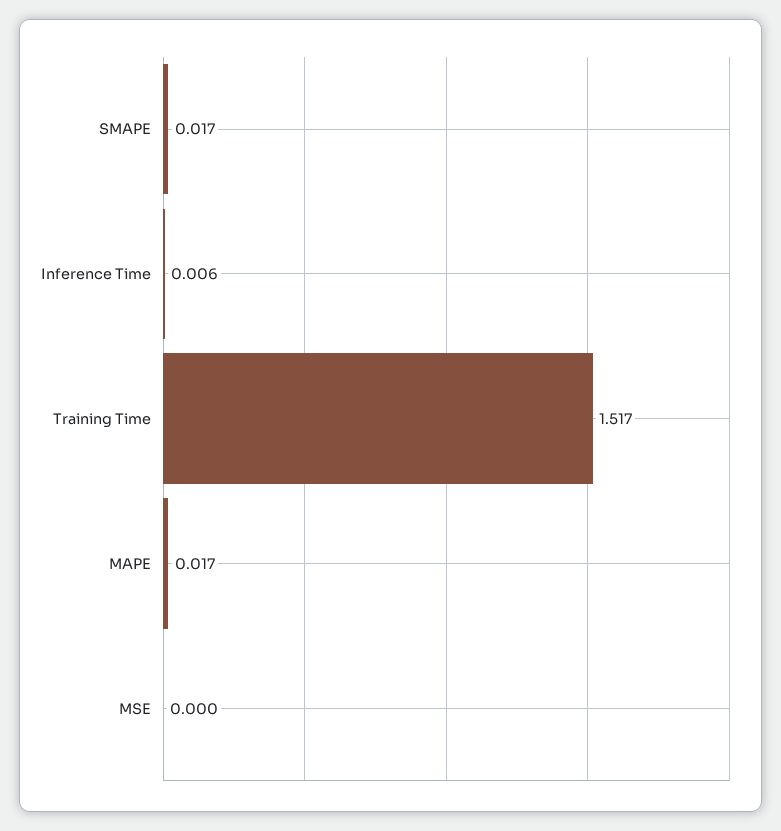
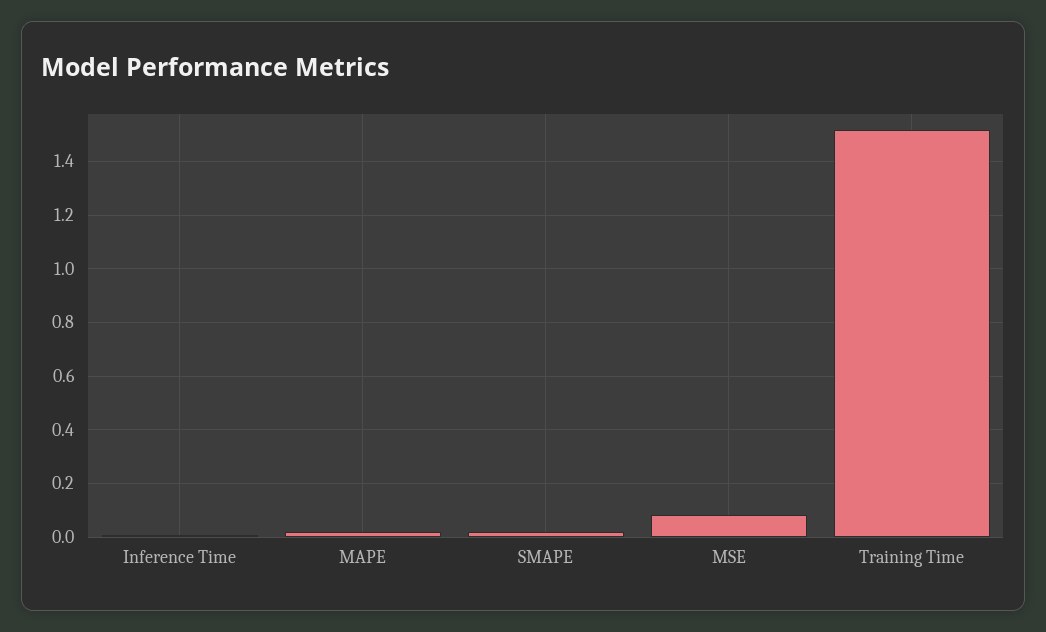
MSE: 0 -> 0.075

